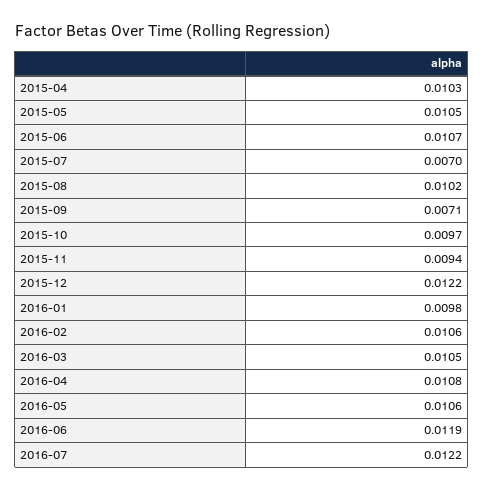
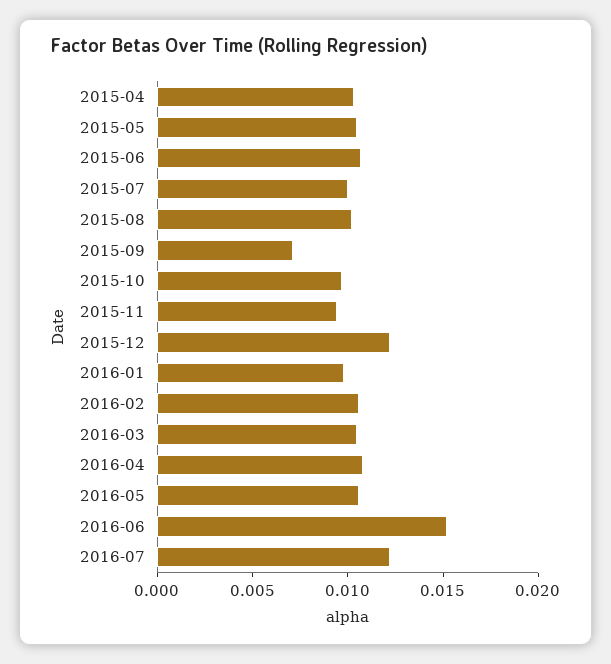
2015-07: 0.007 -> 0.01
2016-06: 0.0119 -> 0.015

